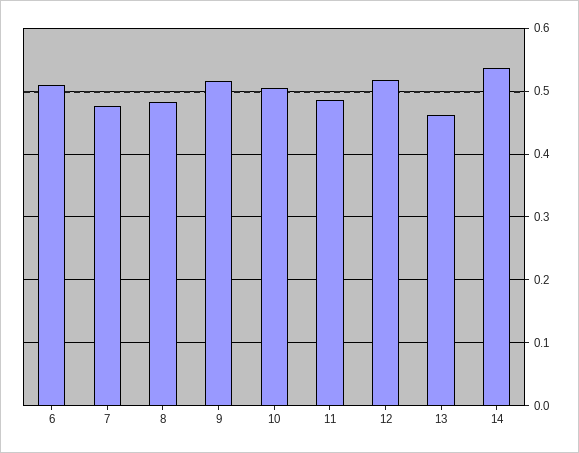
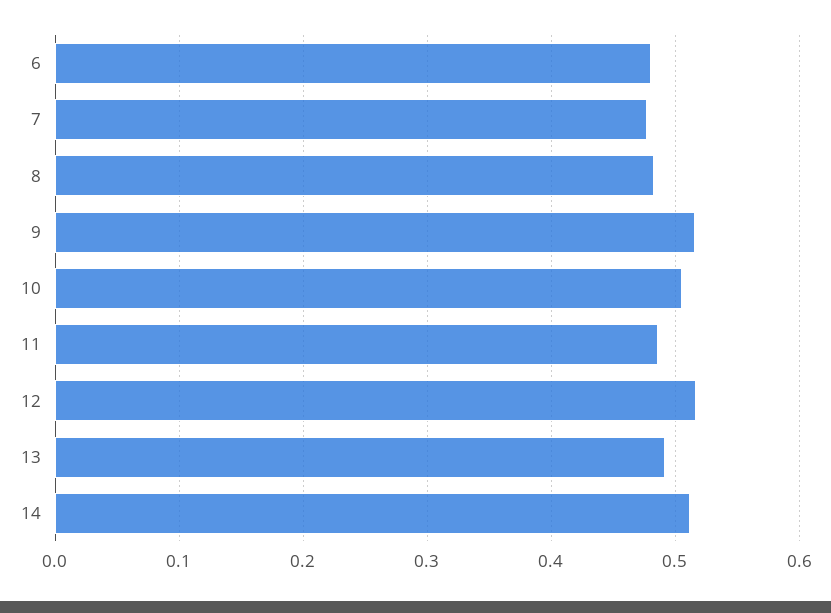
6: 0.51 -> 0.48
13: 0.46 -> 0.49
14: 0.54 -> 0.51

